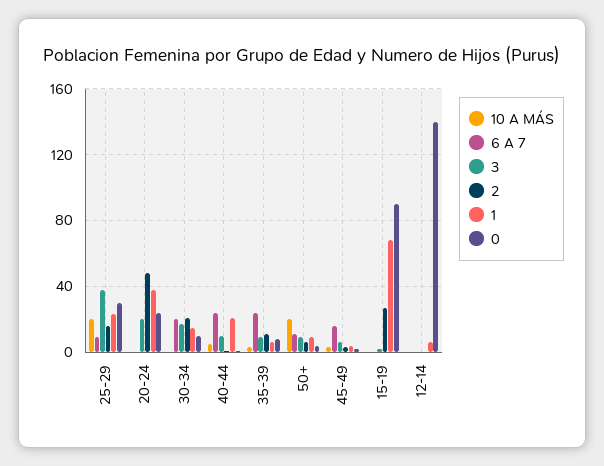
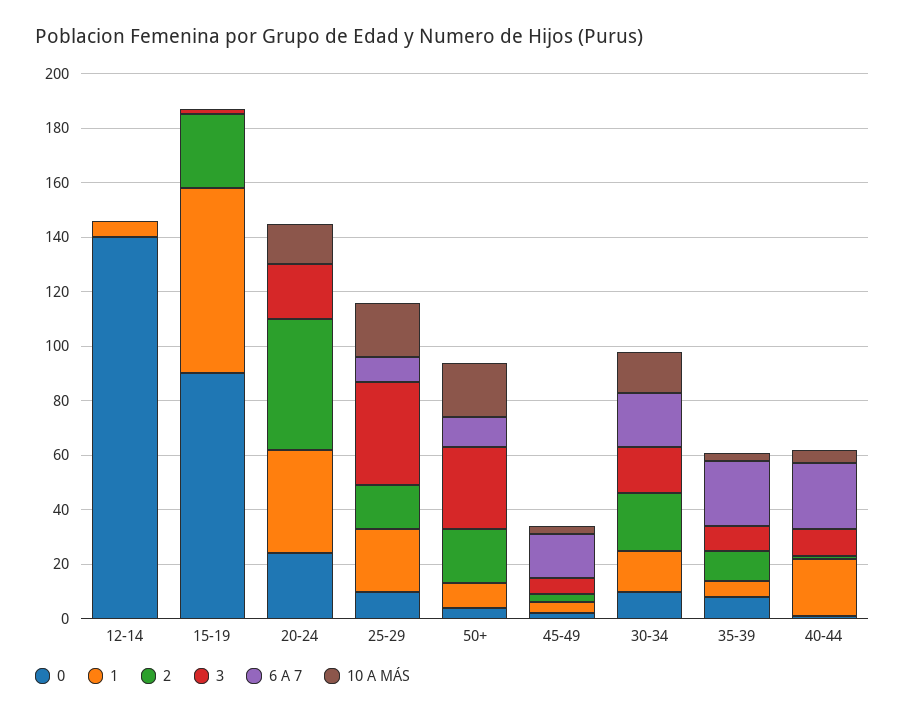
0, 25-29: 30 -> 10
10 A MÁS, 20-24: 0 -> 15
10 A MÁS, 30-34: 0 -> 15
3, 50+: 10 -> 30
2, 50+: 5 -> 20

